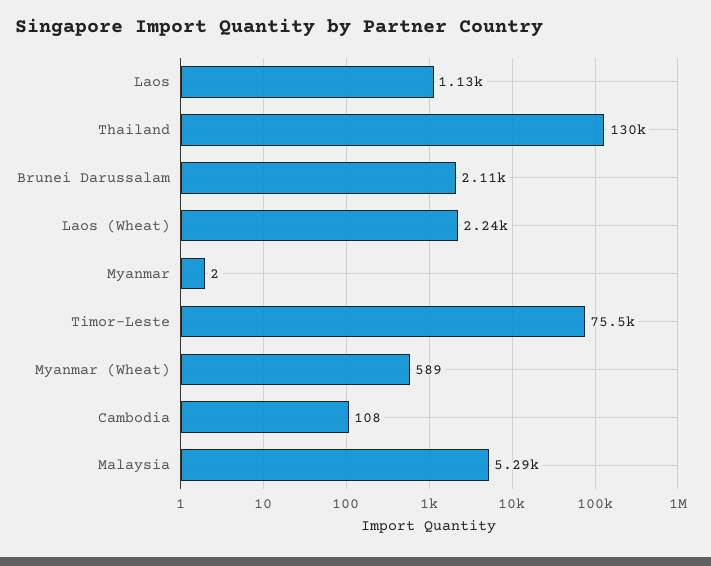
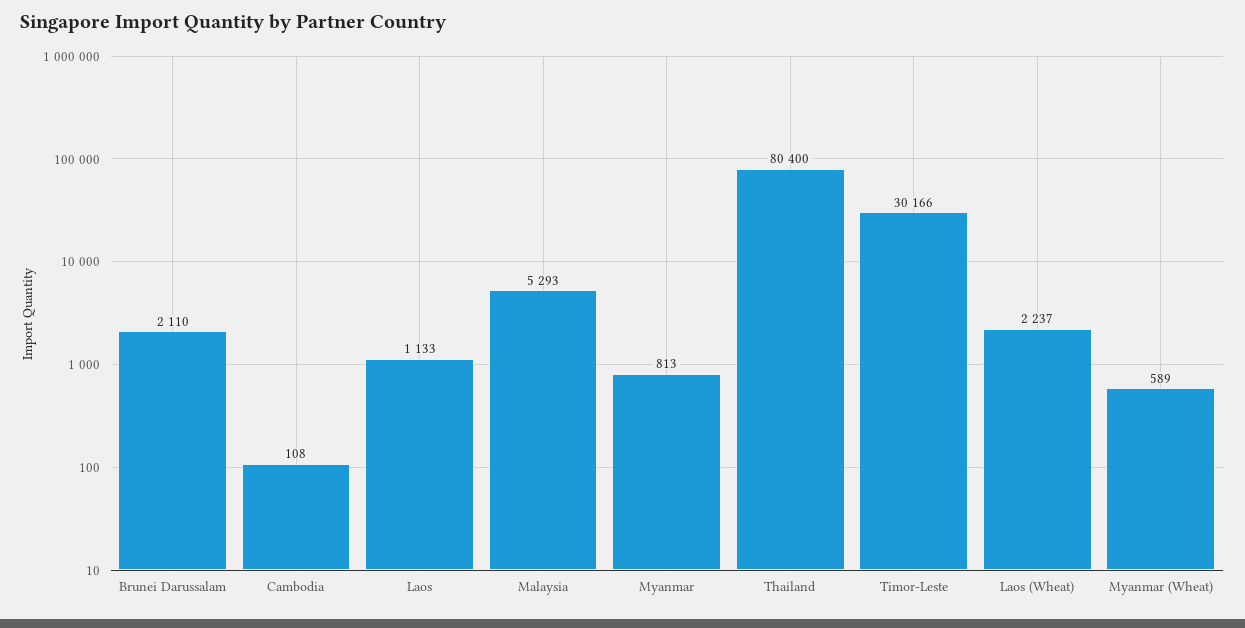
Thailand: 130000 -> 80400
Myanmar: 2 -> 813
Timor-Leste: 75500 -> 30166

